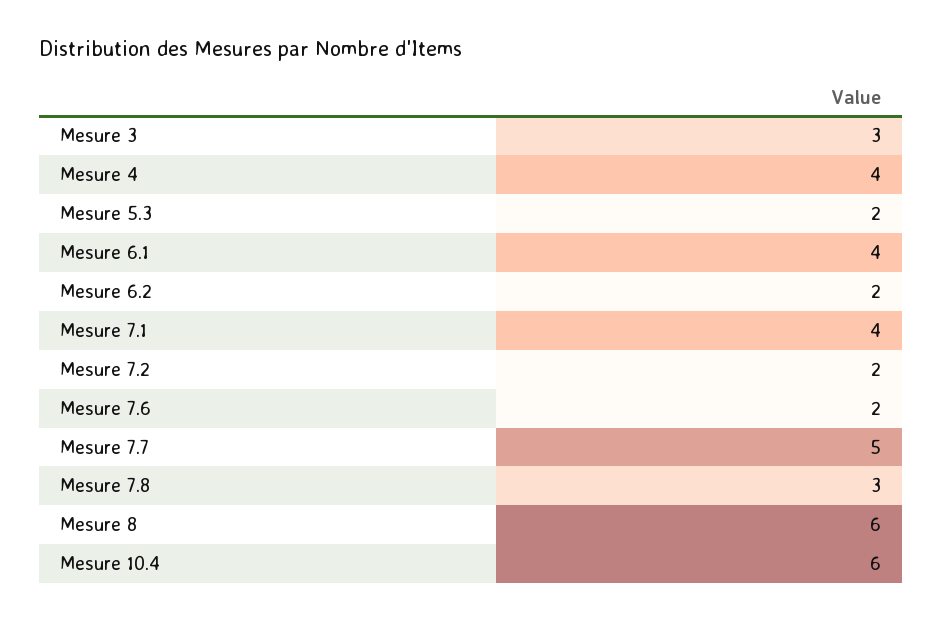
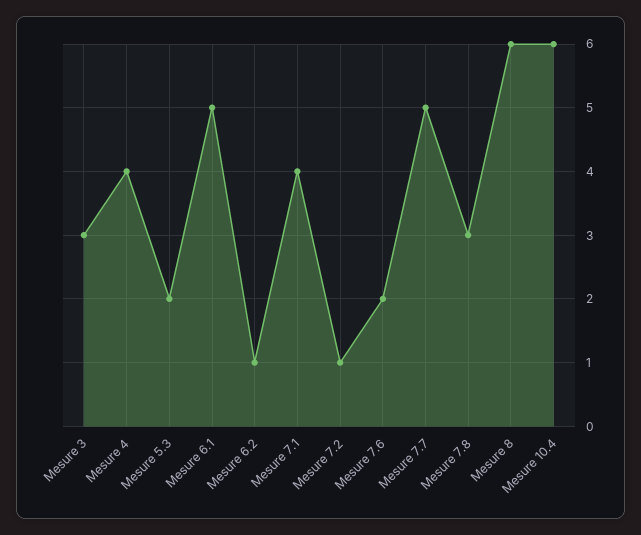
Mesure 6.1: 4 -> 5
Mesure 6.2: 2 -> 1
Mesure 7.2: 2 -> 1

